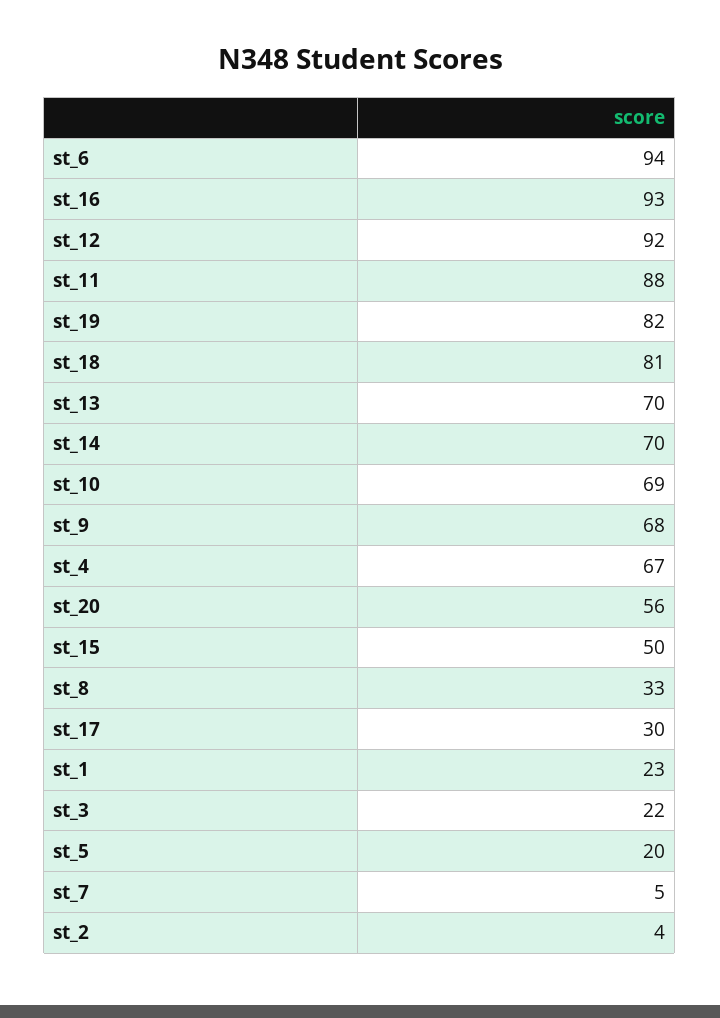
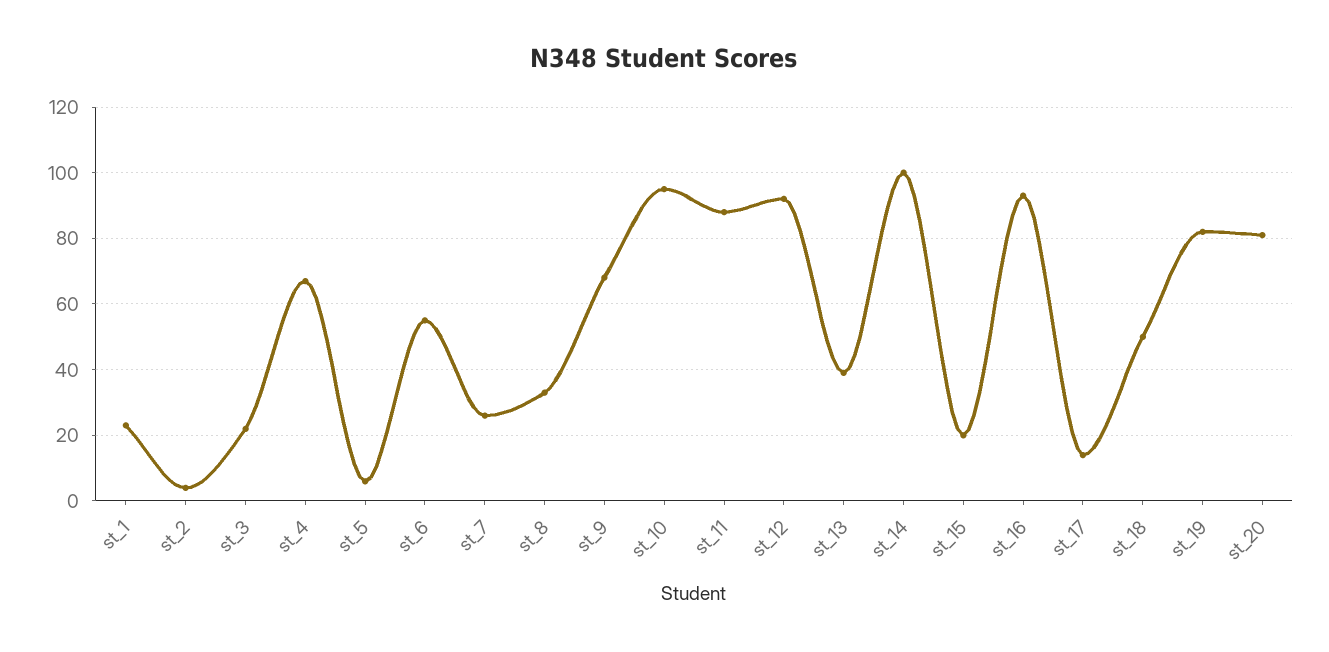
st_6: 94 -> 55
st_18: 81 -> 50
st_13: 70 -> 40
st_14: 70 -> 100
st_10: 69 -> 95
st_20: 56 -> 80
st_15: 50 -> 20
st_17: 30 -> 15
st_5: 20 -> 5
st_7: 5 -> 25

